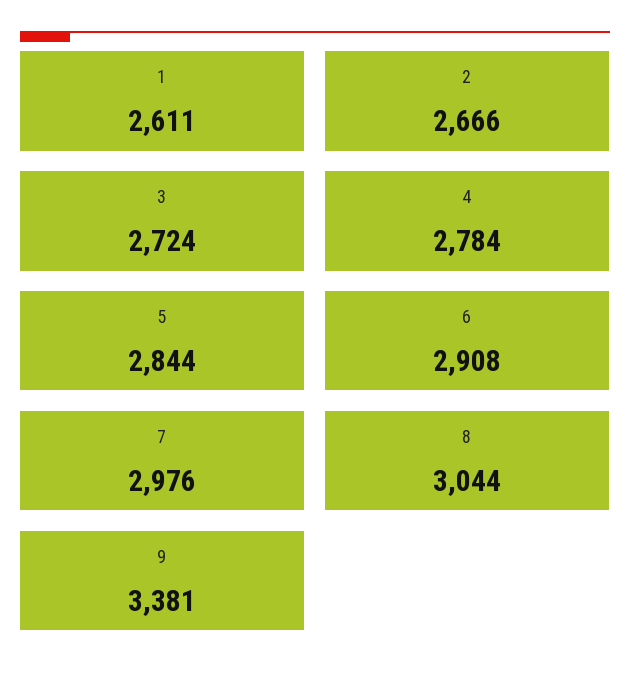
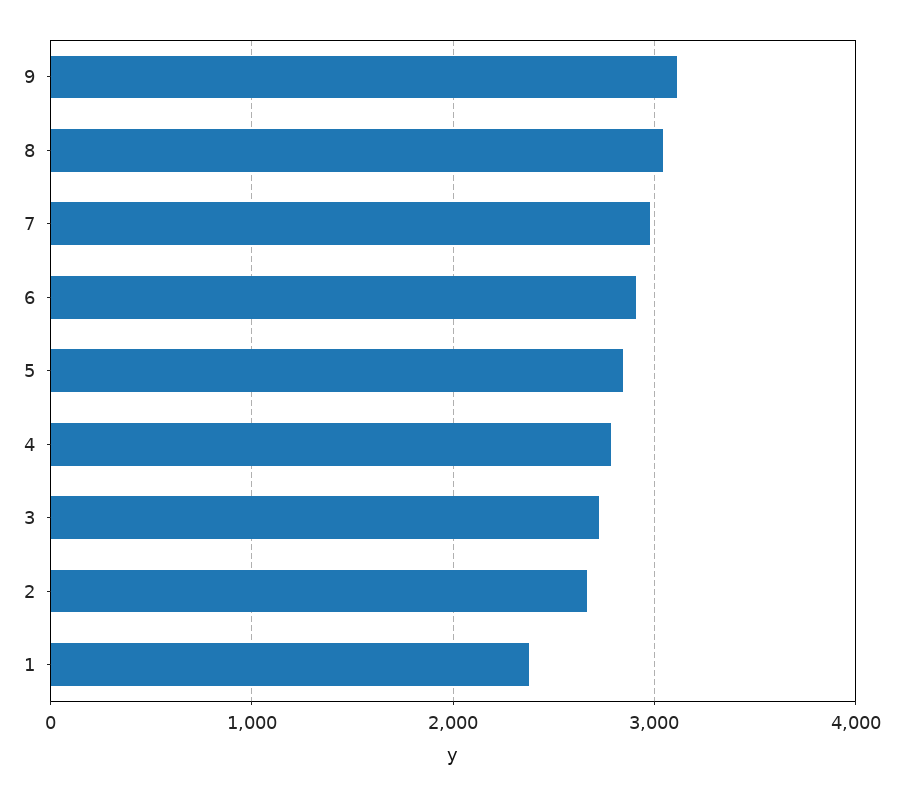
1: 2611 -> 2400
9: 3381 -> 3100

